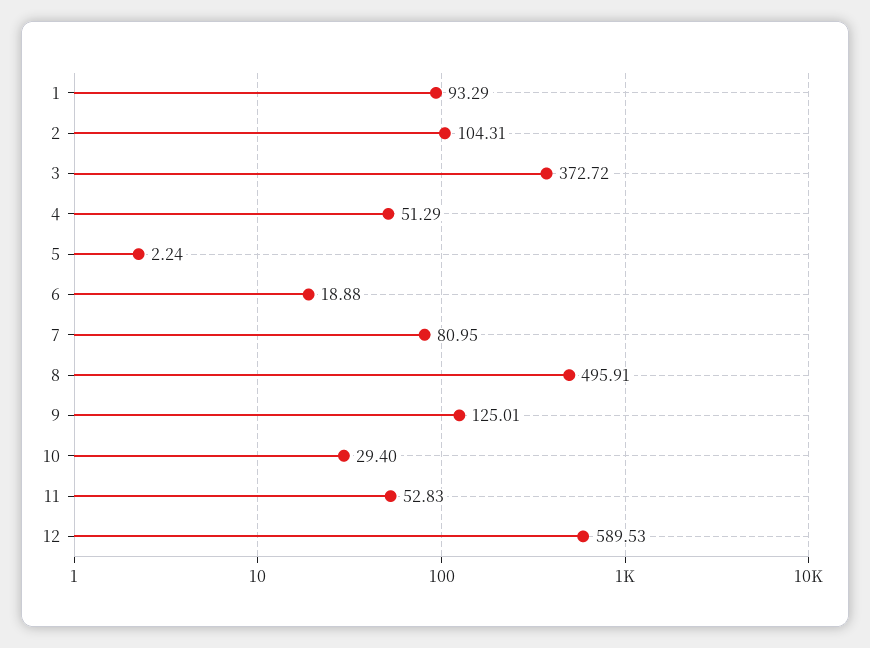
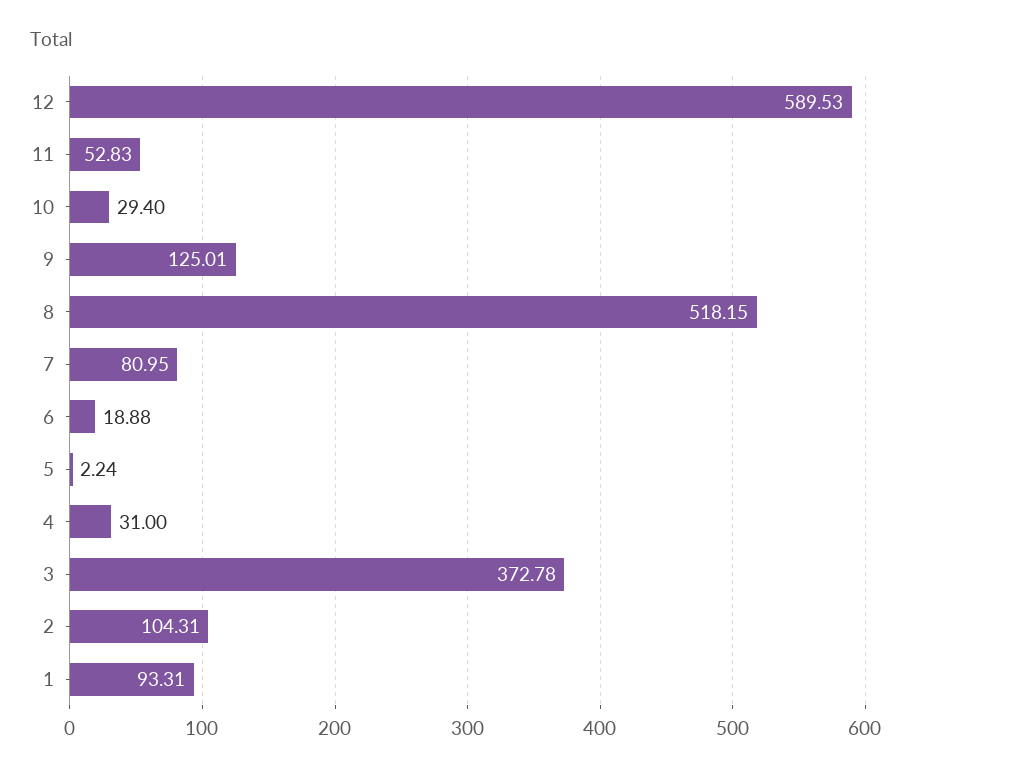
1: 93.29 -> 93.31
3: 372.72 -> 372.78
4: 51.29 -> 31
8: 495.91 -> 518.15

